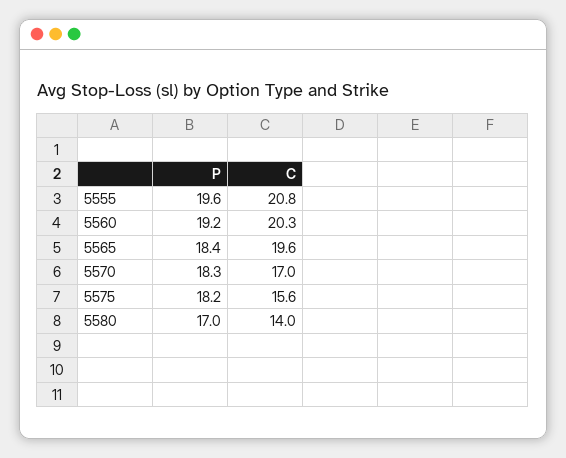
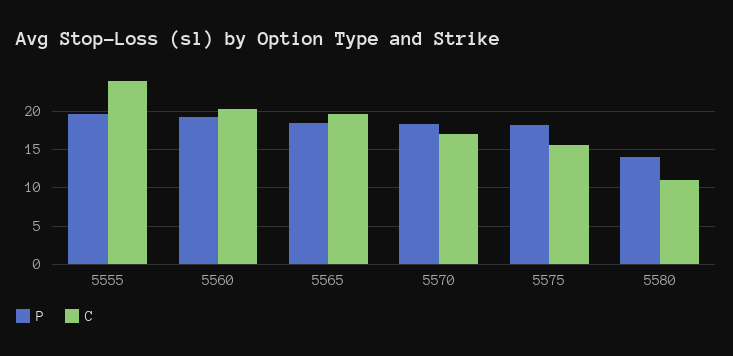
C, 5555: 20.8 -> 24
P, 5580: 17 -> 14
C, 5580: 14 -> 11

